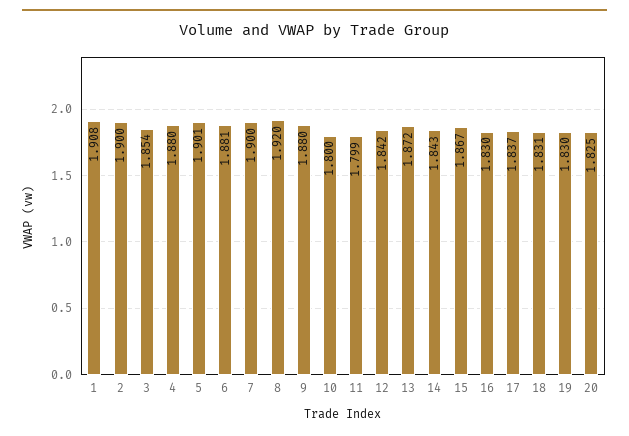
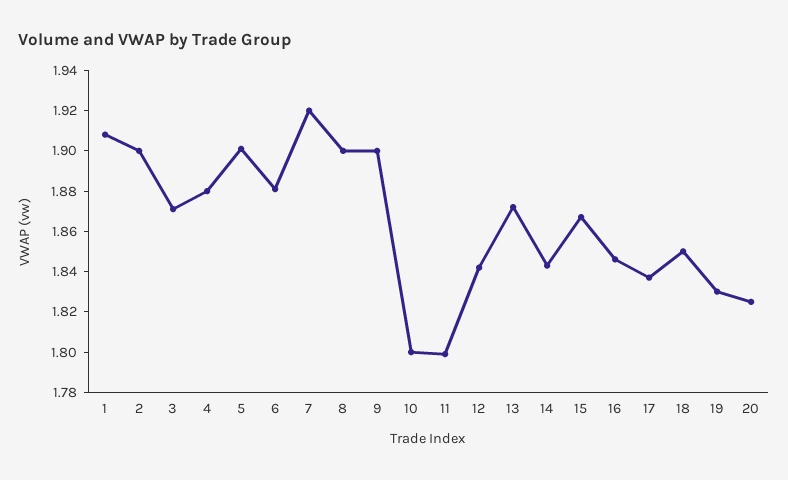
3: 1.854 -> 1.87
7: 1.9 -> 1.92
8: 1.92 -> 1.9
9: 1.88 -> 1.9
16: 1.83 -> 1.845
18: 1.831 -> 1.85

